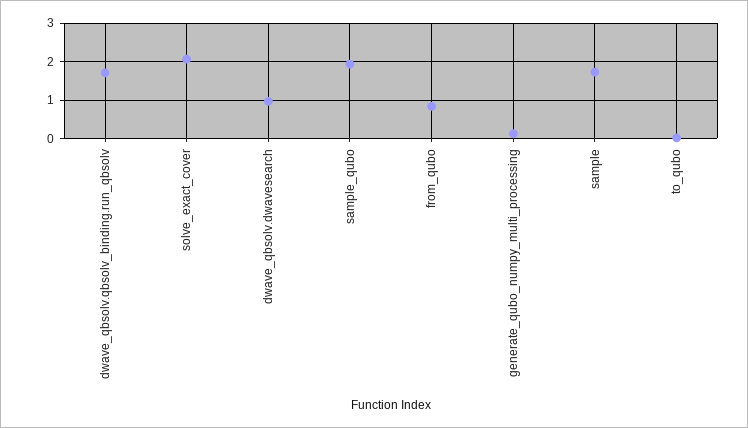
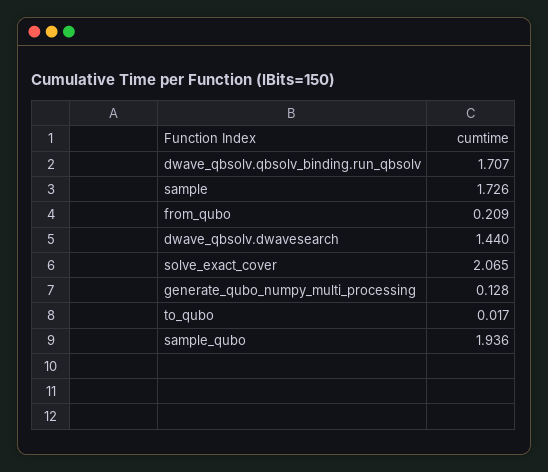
dwave_qbsolv.dwavesearch: 1 -> 1.44
from_qubo: 0.8 -> 0.209

